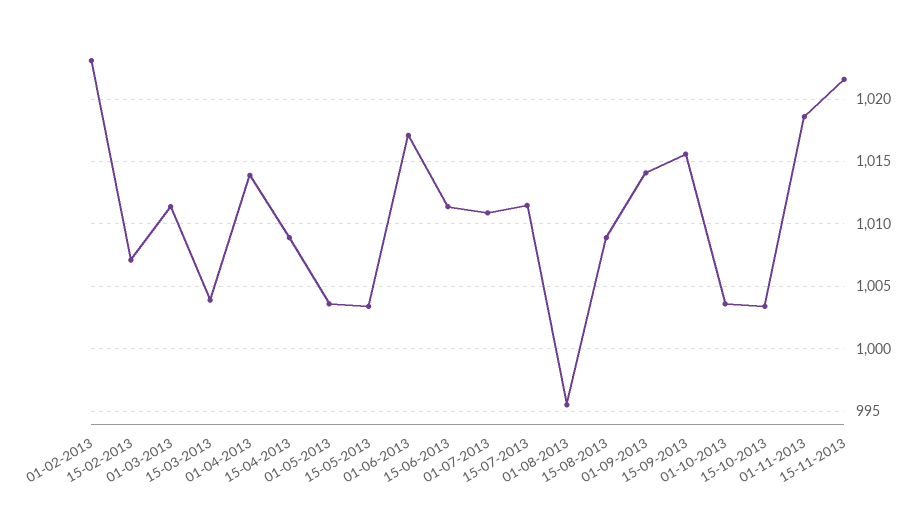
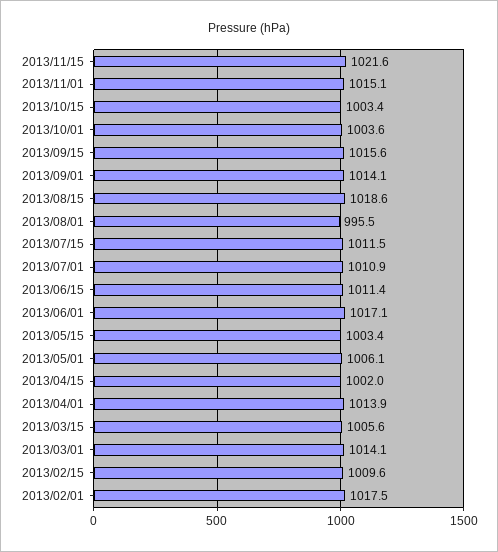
01-02-2013: 1023 -> 1017.5
15-02-2013: 1007 -> 1009.6
01-03-2013: 1011.5 -> 1014.1
15-03-2013: 1004 -> 1005.6
15-04-2013: 1009 -> 1002
01-05-2013: 1003.5 -> 1006.1
15-08-2013: 1009 -> 1018.6
01-11-2013: 1018.5 -> 1015.1

